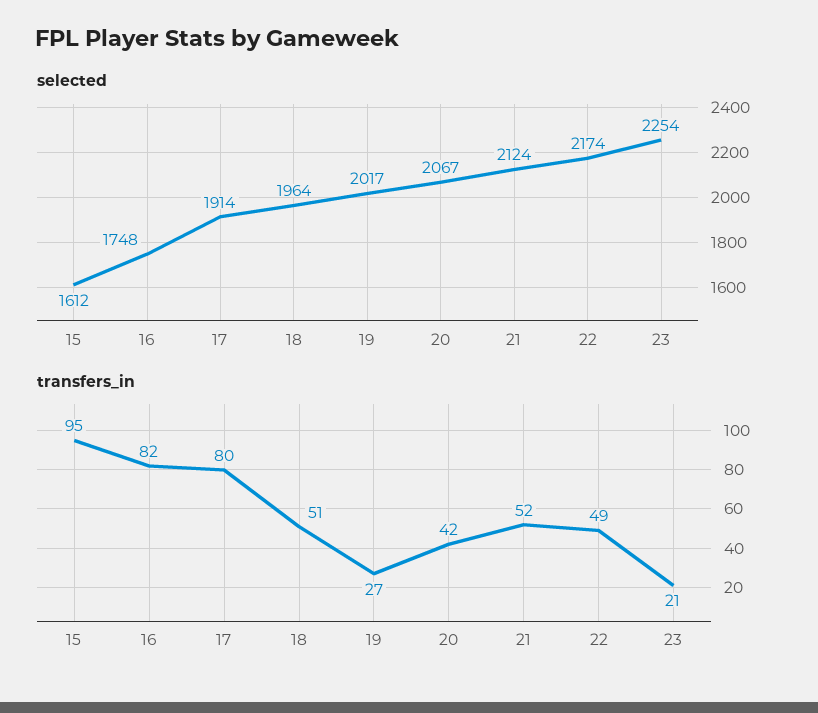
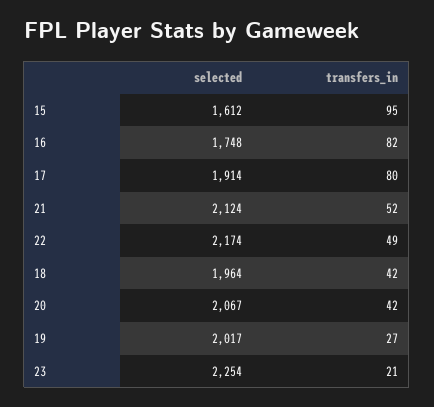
transfers_in, 18: 51 -> 42

